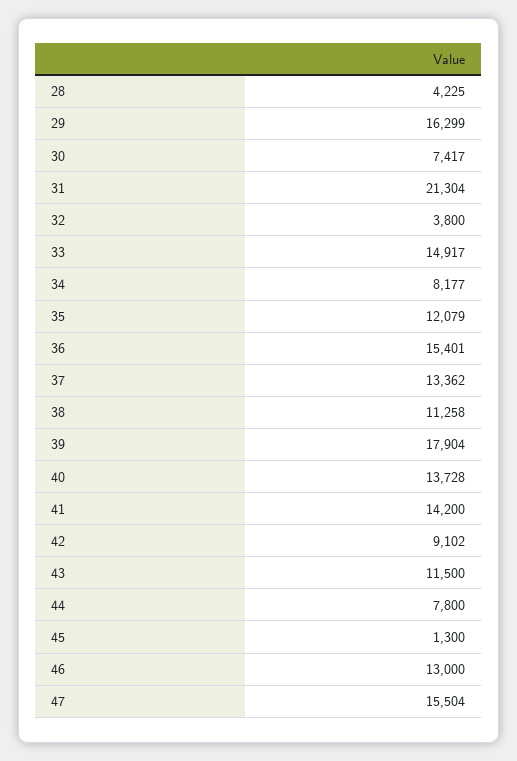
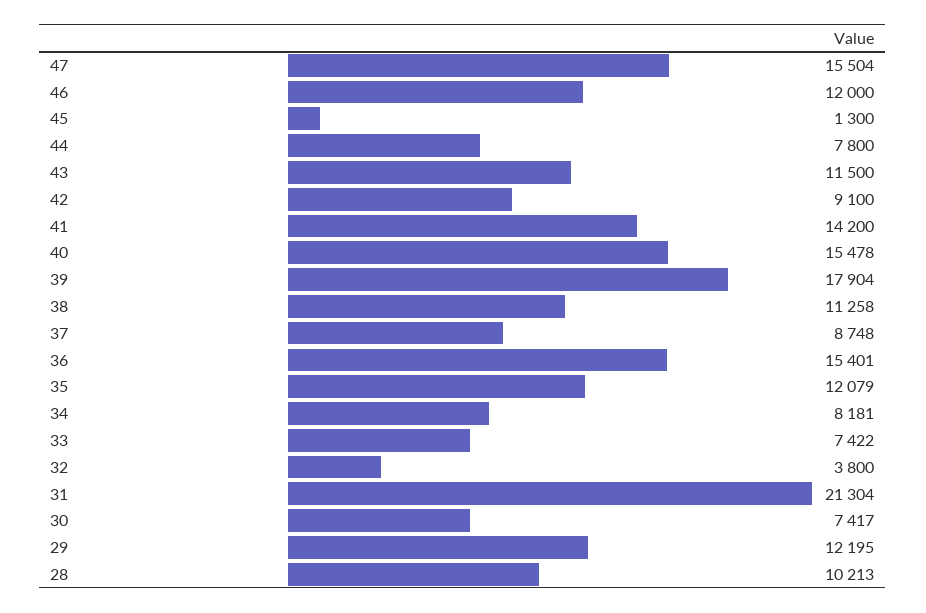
28: 4225 -> 10213
29: 16299 -> 12195
33: 14917 -> 7422
34: 8177 -> 8181
37: 13362 -> 8748
40: 13728 -> 15478
42: 9102 -> 9100
46: 13000 -> 12000

